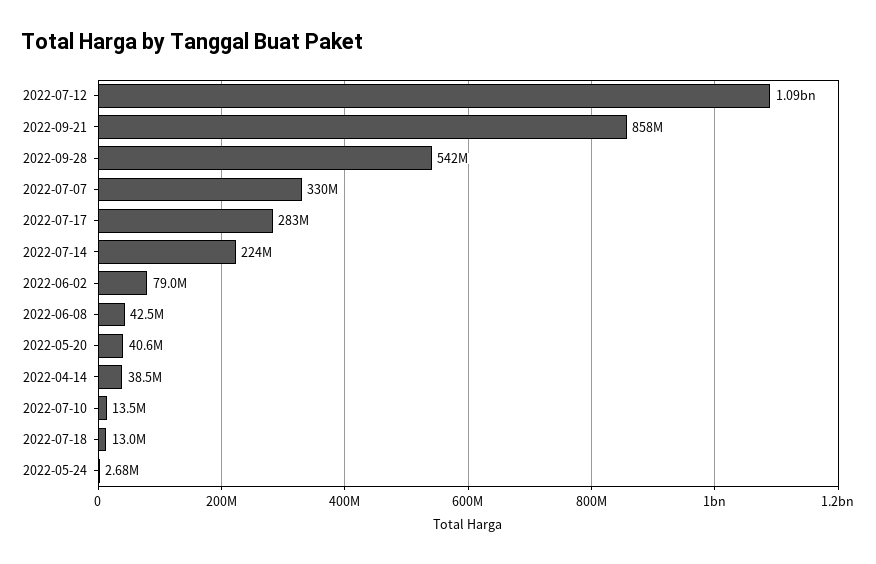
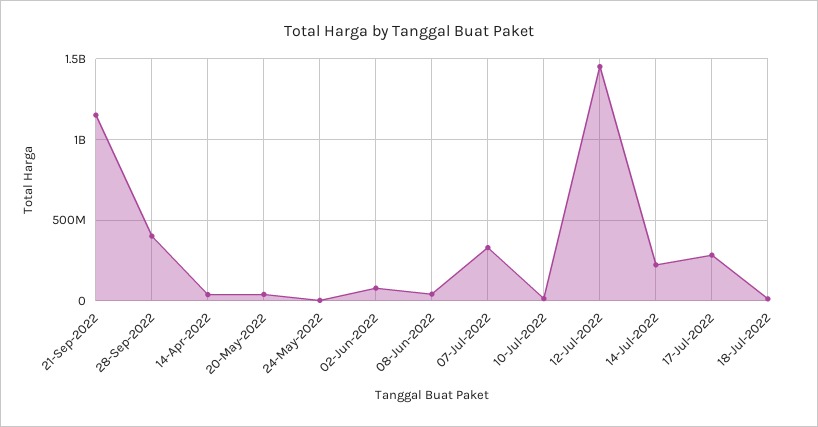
2022-07-12: 1090000000 -> 1450000000
2022-09-21: 858000000 -> 1150000000
2022-09-28: 542000000 -> 400000000

